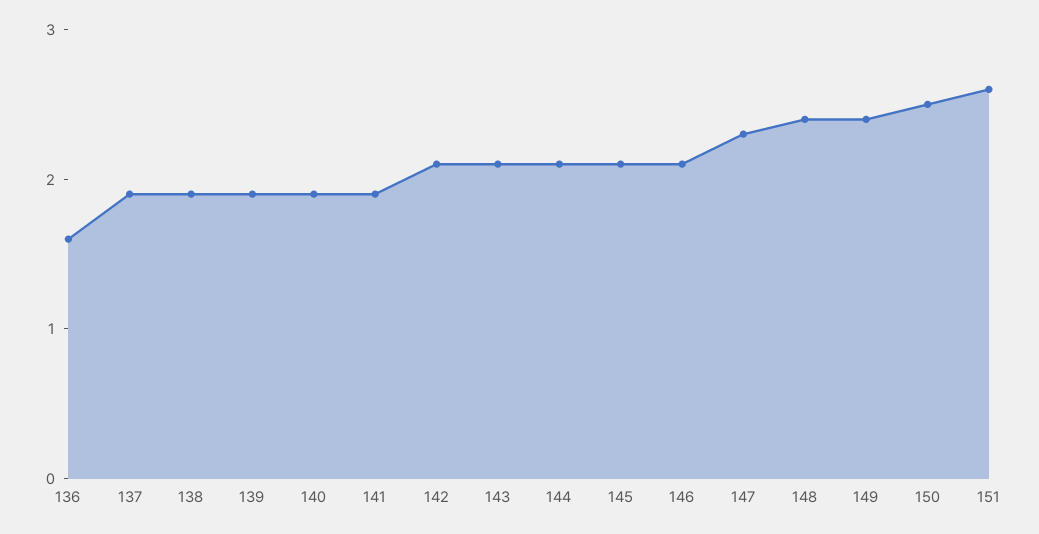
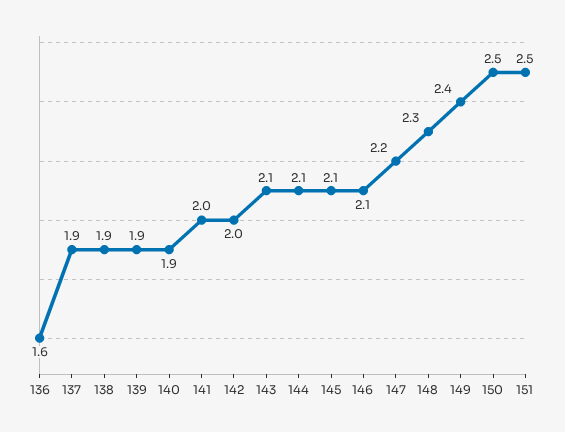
141: 1.9 -> 2
142: 2.1 -> 2
147: 2.3 -> 2.2
148: 2.4 -> 2.3
151: 2.6 -> 2.5

